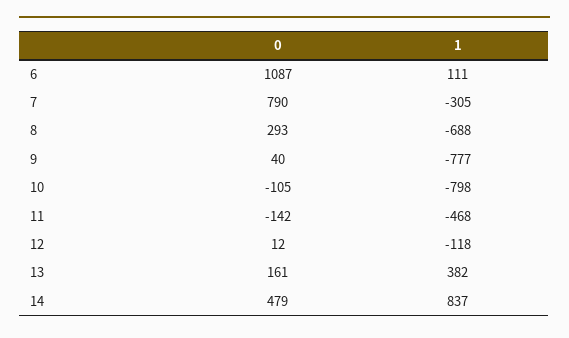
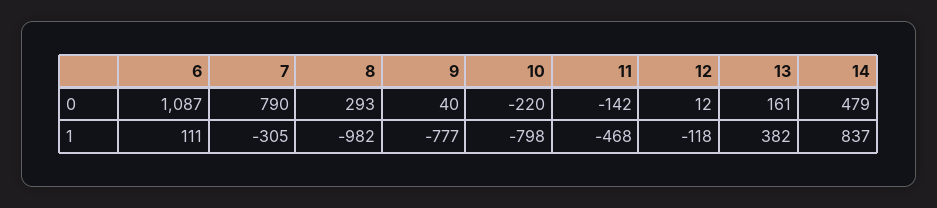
1, 8: -688 -> -982
0, 10: -105 -> -220

